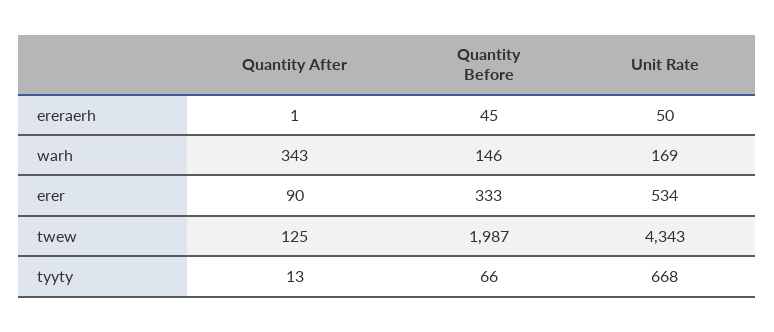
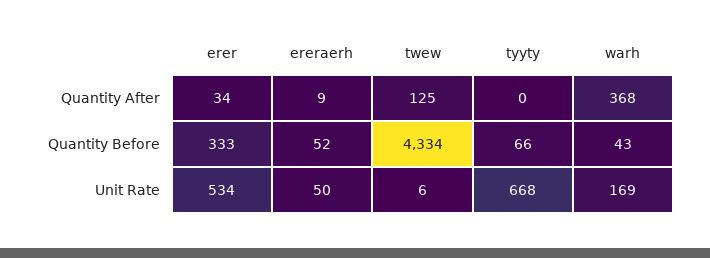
Quantity After, ereraerh: 1 -> 9
Quantity Before, ereraerh: 45 -> 52
Quantity After, warh: 343 -> 368
Quantity Before, warh: 146 -> 43
Quantity After, erer: 90 -> 34
Quantity Before, twew: 1987 -> 4334
Unit Rate, twew: 4343 -> 6
Quantity After, tyyty: 13 -> 0

